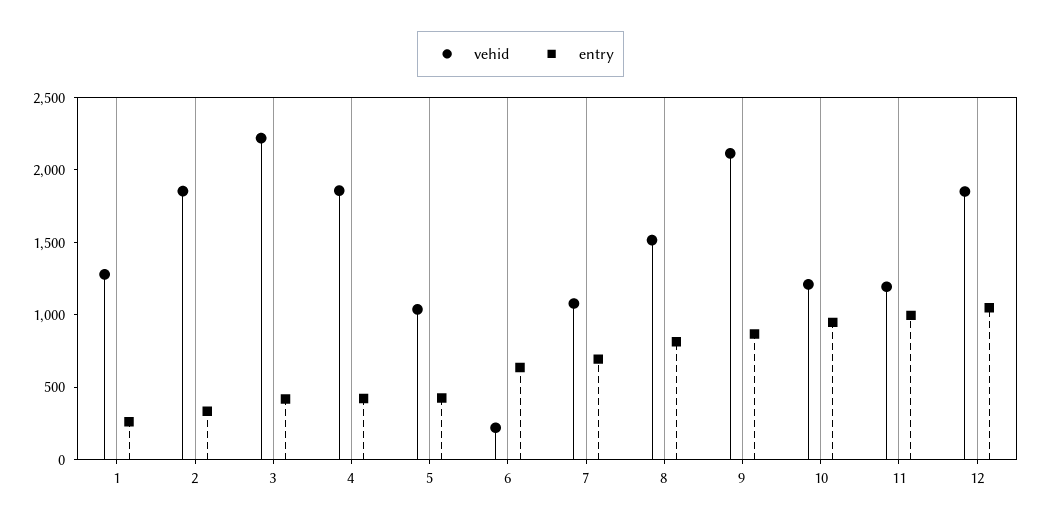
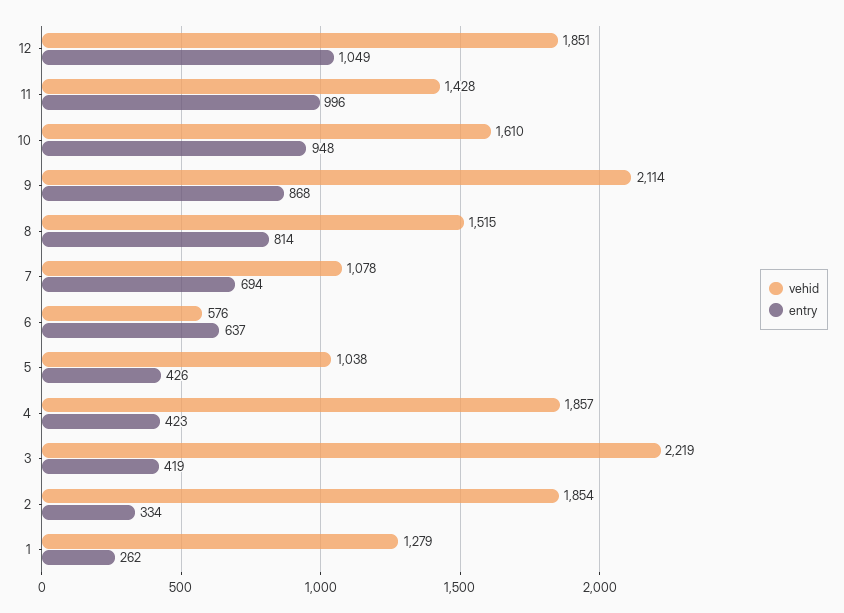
vehid, 6: 200 -> 576
vehid, 10: 1200 -> 1610
vehid, 11: 1200 -> 1428

